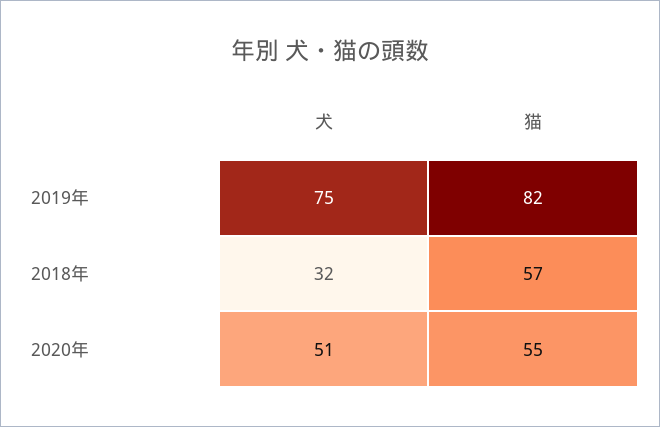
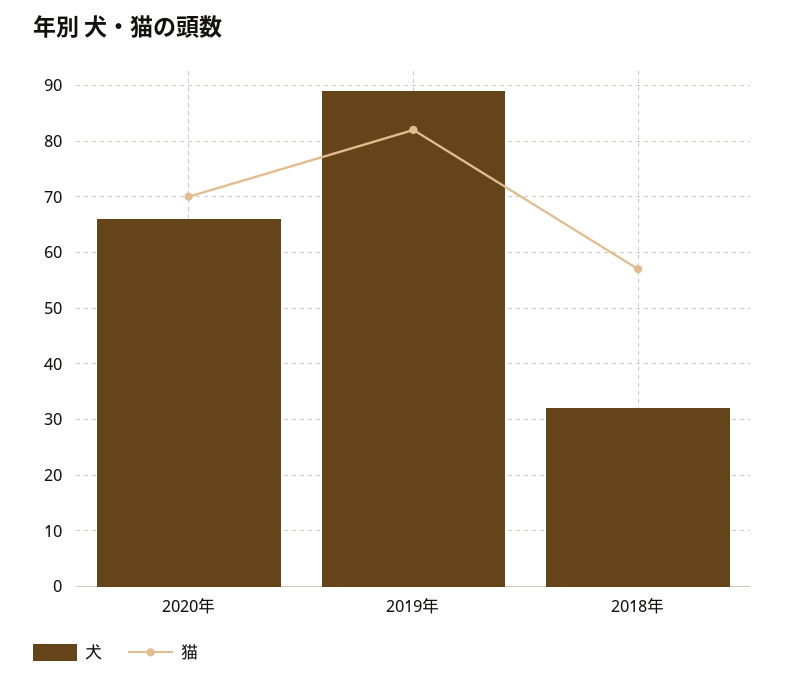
犬, 2019年: 75 -> 90
犬, 2020年: 51 -> 65
猫, 2020年: 55 -> 70

